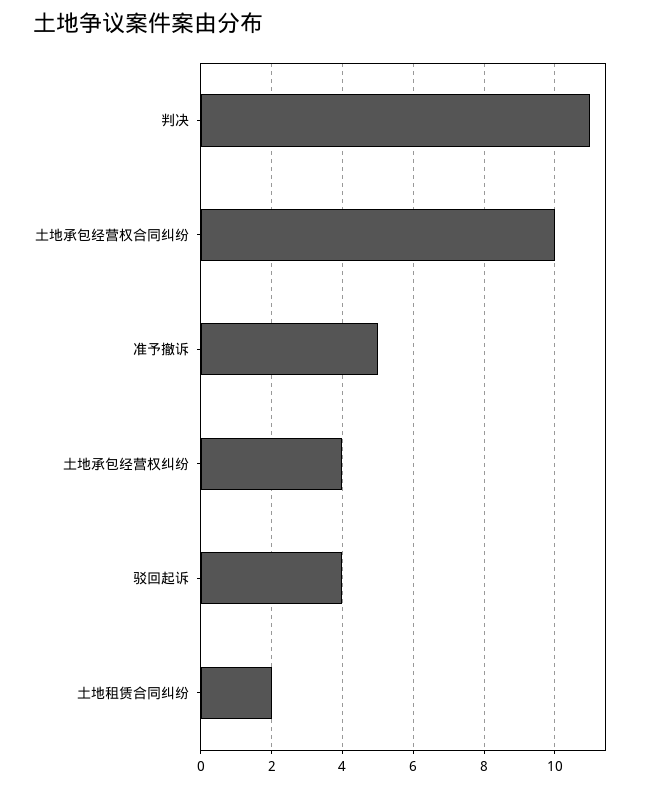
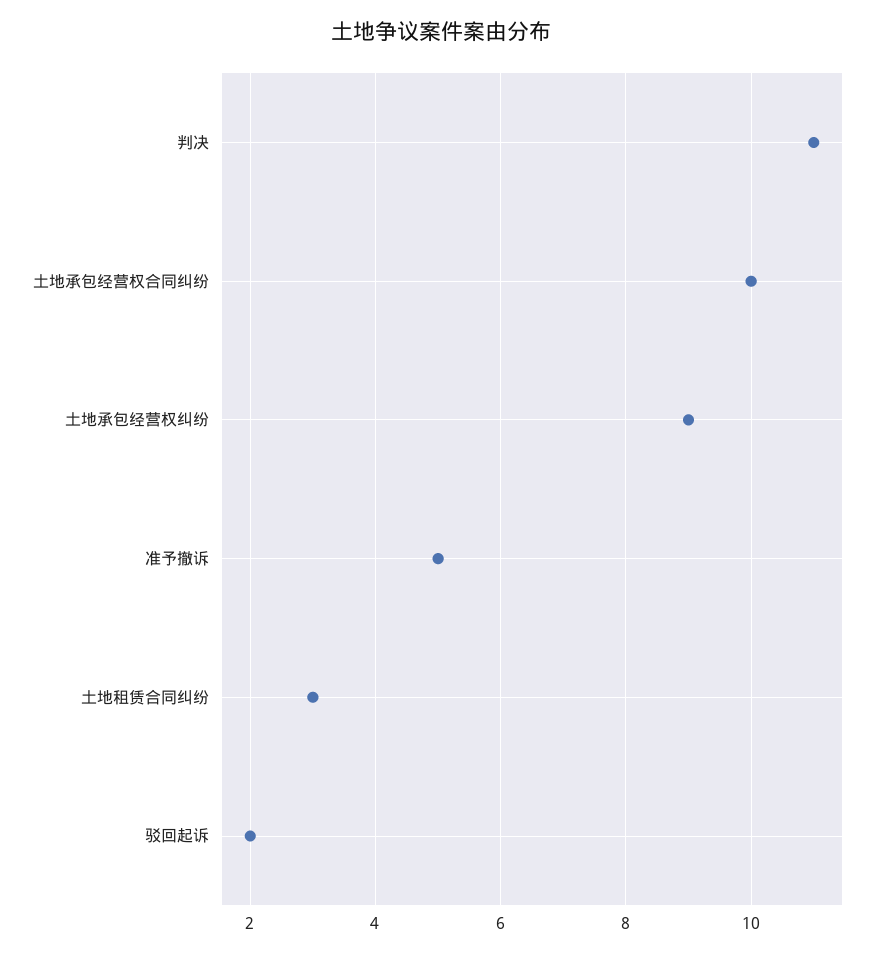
土地承包经营权纠纷: 4 -> 9
驳回起诉: 4 -> 2
土地租赁合同纠纷: 2 -> 3

